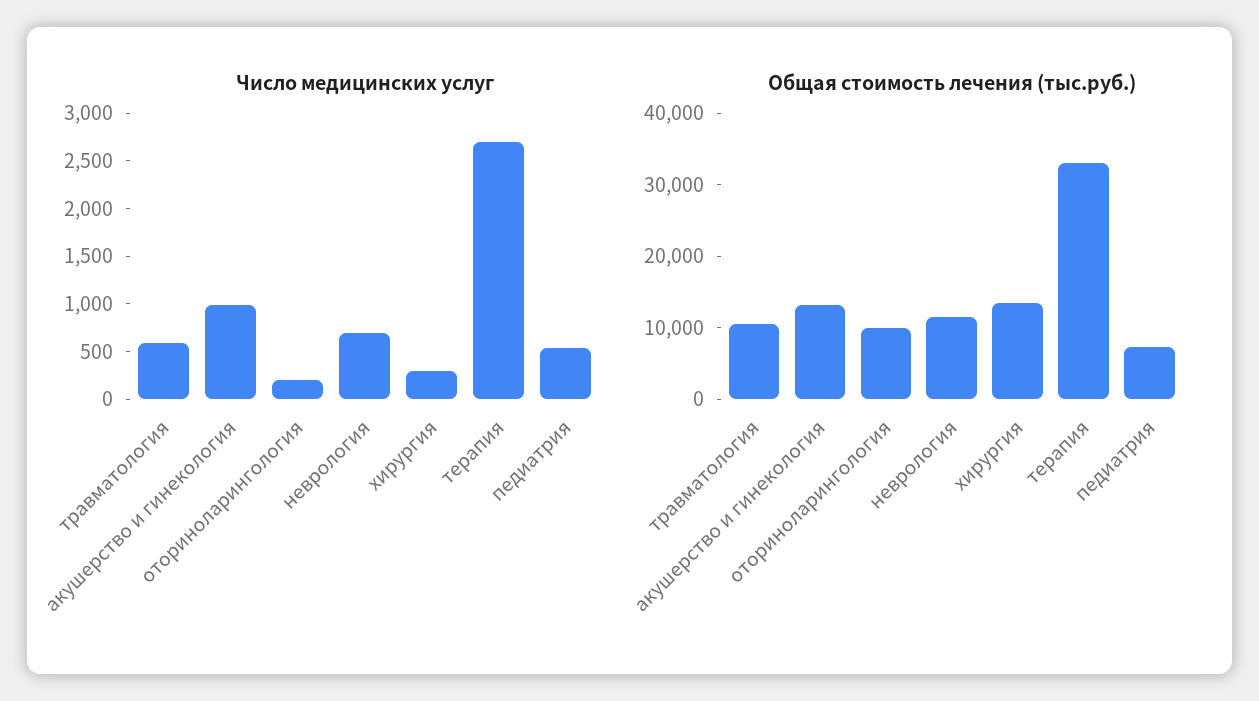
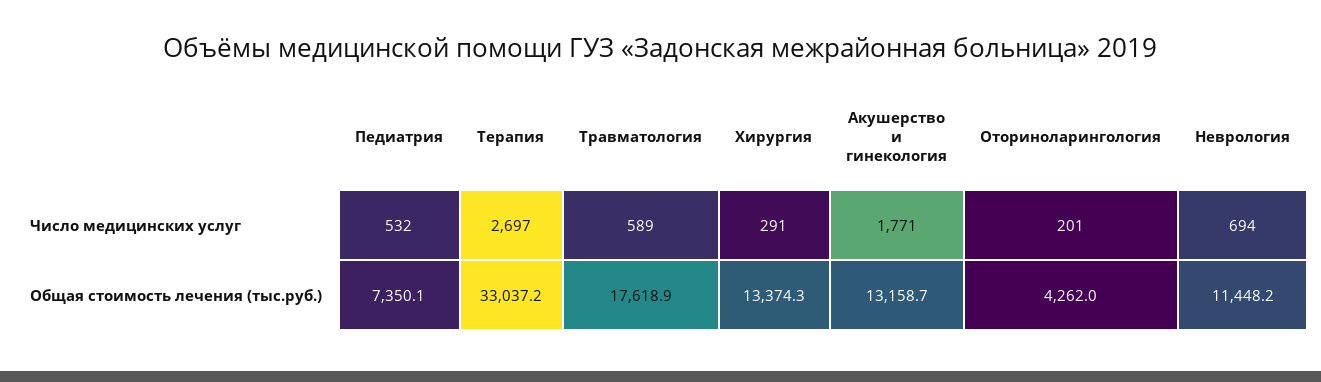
Число медицинских услуг, акушерство и гинекология: 1000 -> 1771
Общая стоимость лечения (тыс.руб.), травматология: 10000 -> 17618.9
Общая стоимость лечения (тыс.руб.), оториноларингология: 10000 -> 4262

